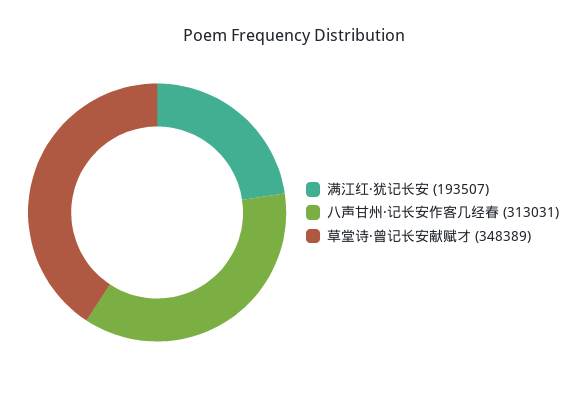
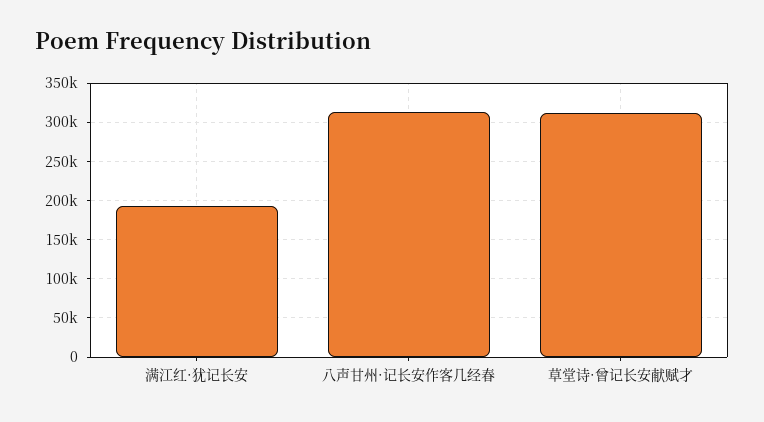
草堂诗·曾记长安献赋才: 348389 -> 310000

